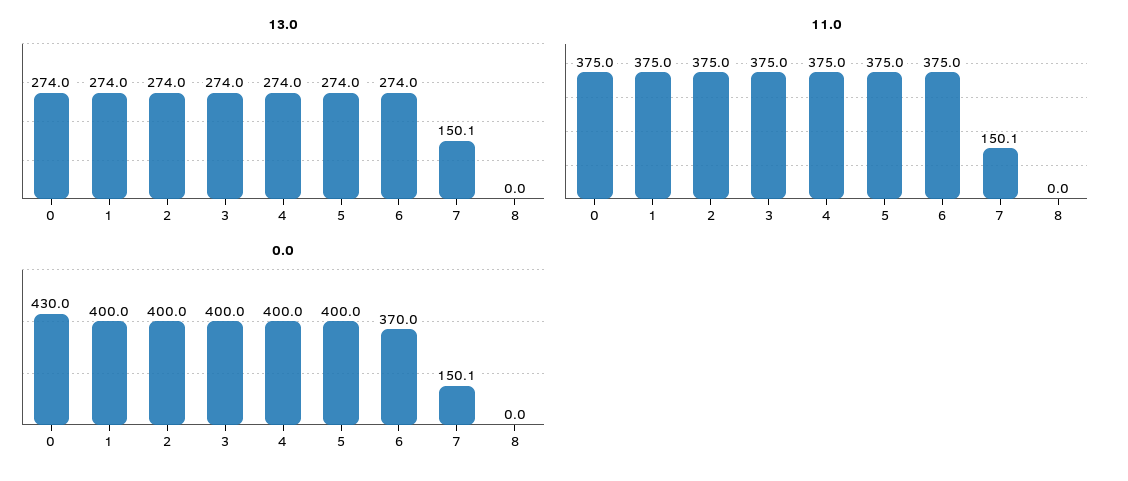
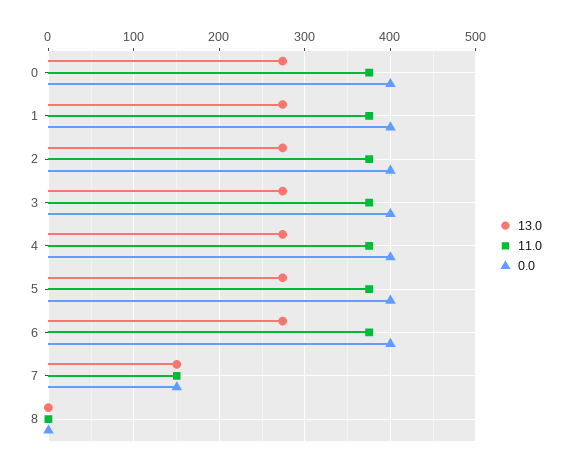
0.0, 0: 430 -> 400
0.0, 6: 370 -> 400

